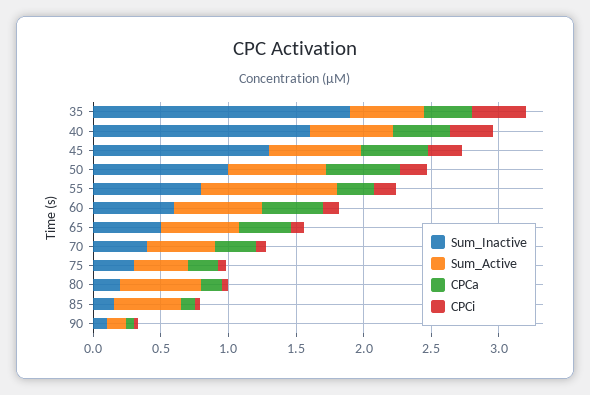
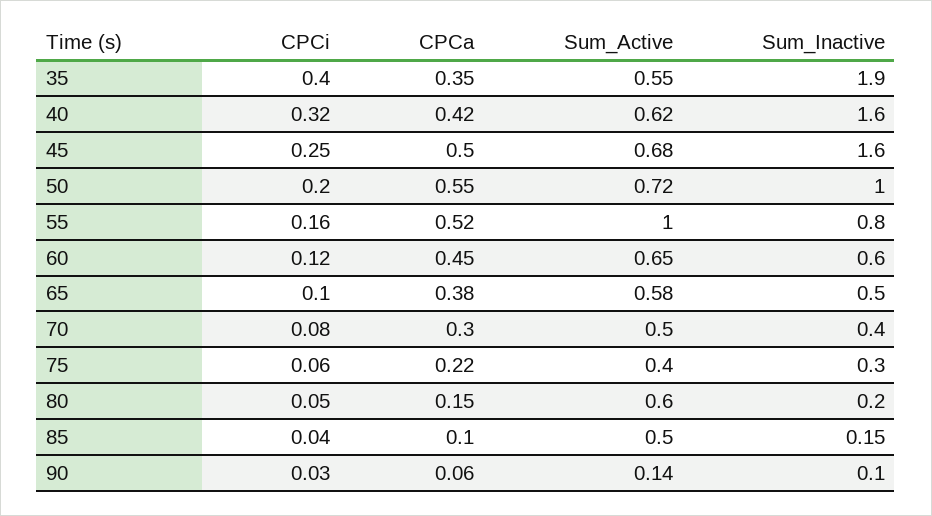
Sum_Inactive, 45: 1.3 -> 1.6
CPCa, 55: 0.3 -> 0.52

